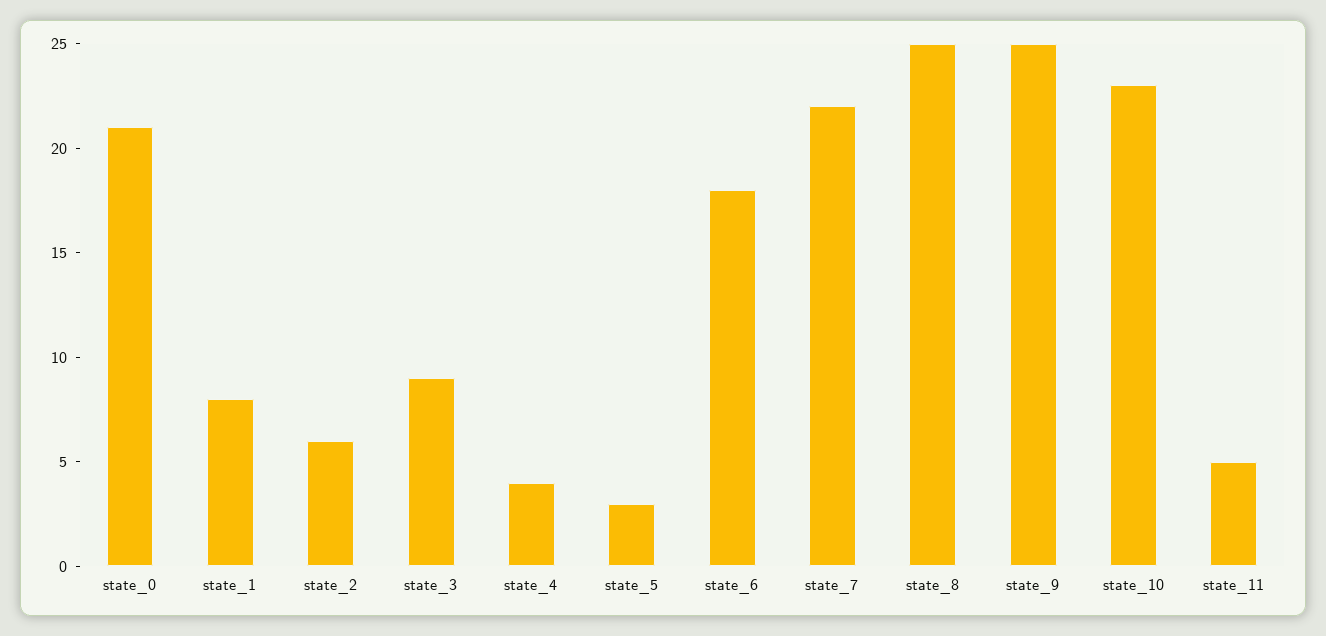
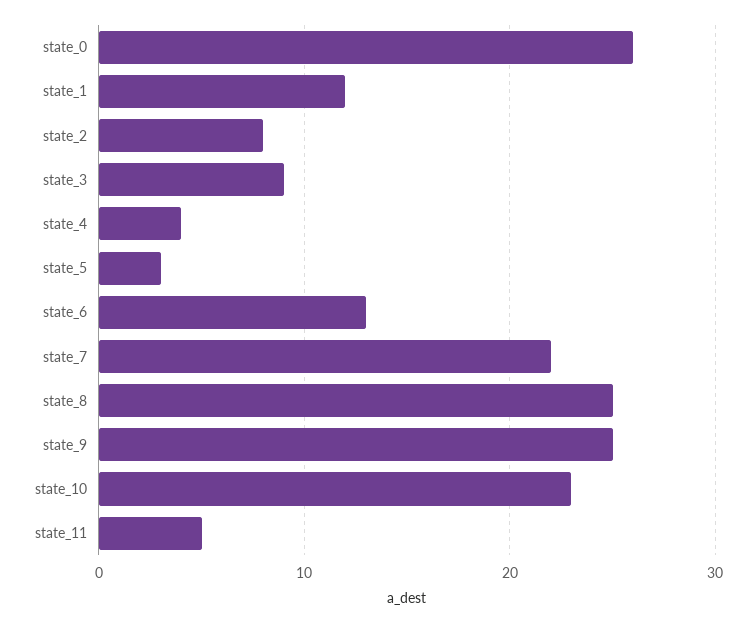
state_0: 21 -> 26
state_1: 8 -> 12
state_2: 6 -> 8
state_6: 18 -> 13

